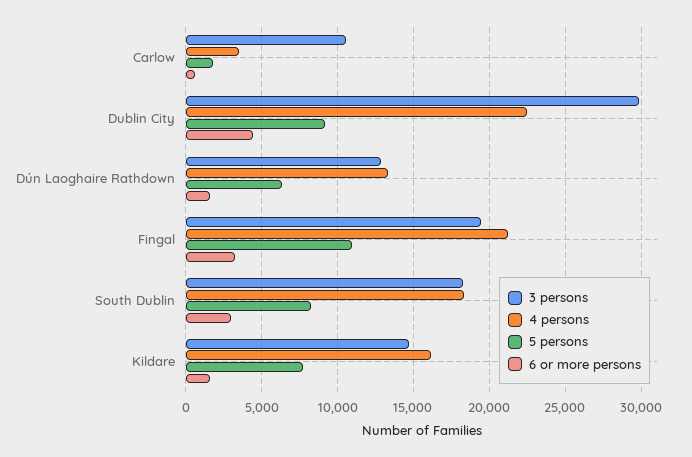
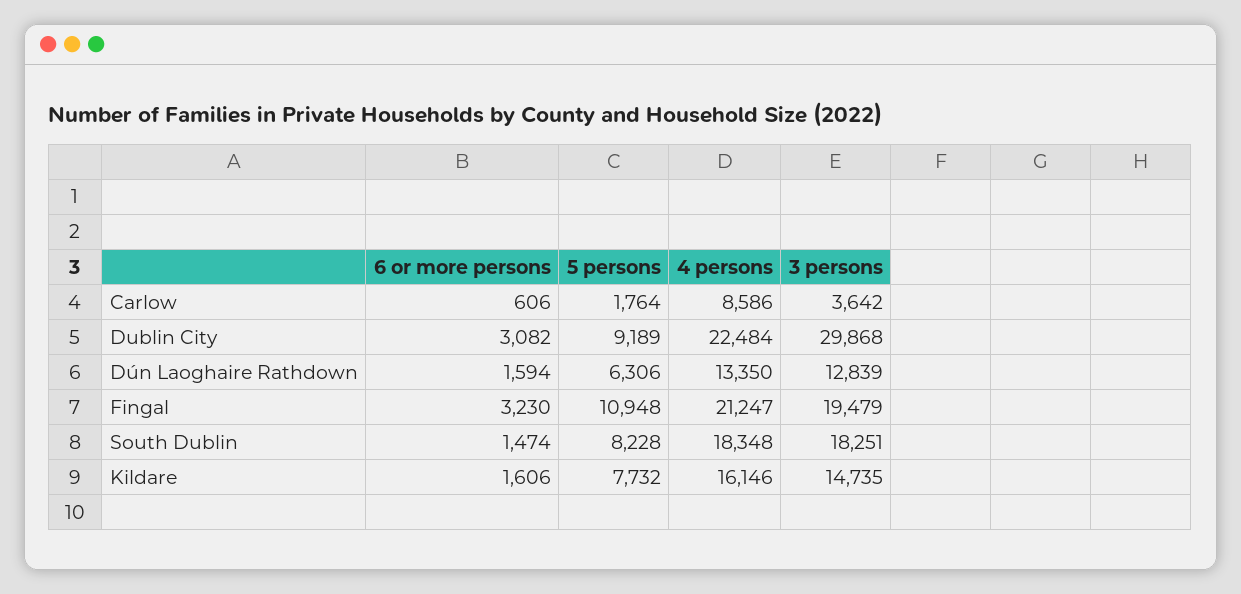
3 persons, Carlow: 10500 -> 3642
4 persons, Carlow: 3500 -> 8586
6 or more persons, Dublin City: 4500 -> 3082
6 or more persons, South Dublin: 3000 -> 1474

